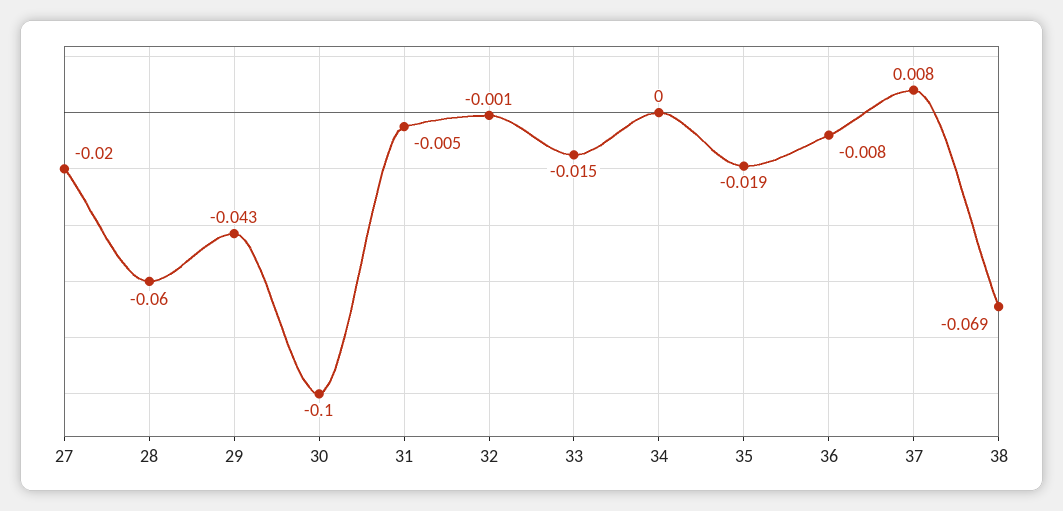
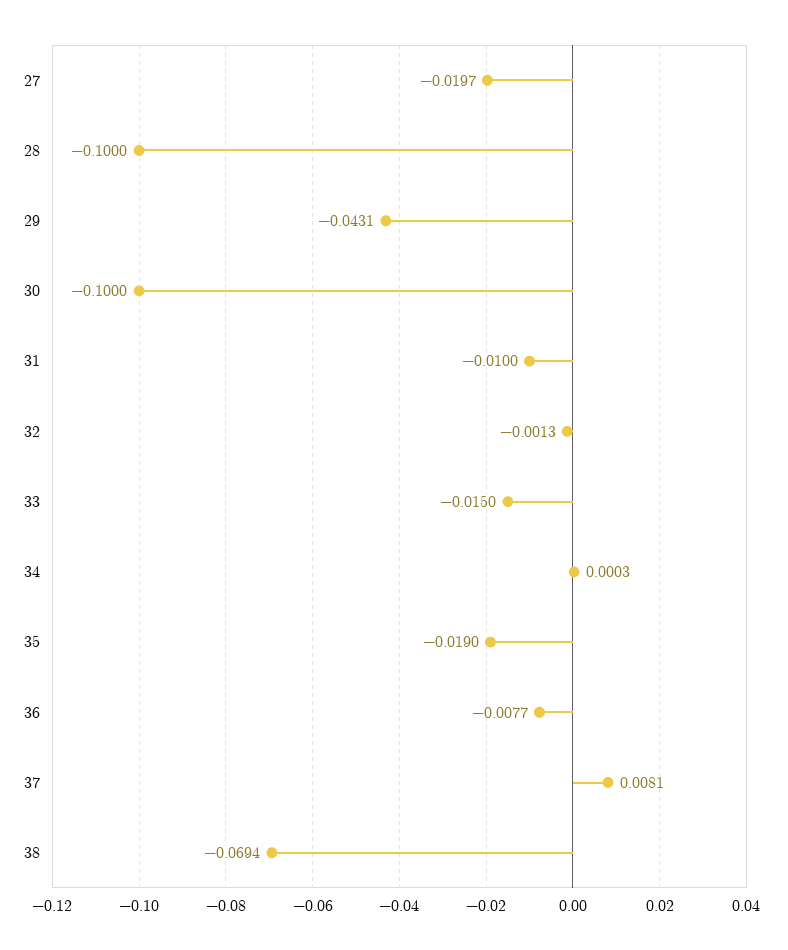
28: -0.06 -> -0.1
31: -0.005 -> -0.01

